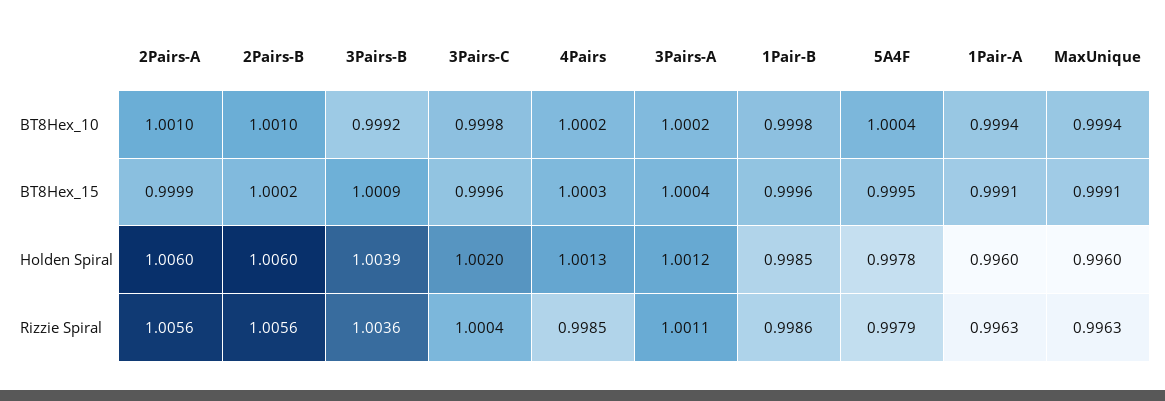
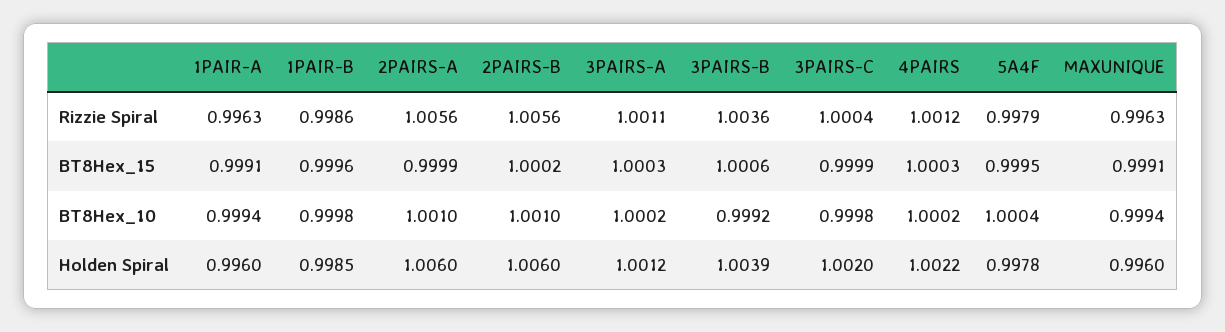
3Pairs-B, BT8Hex_15: 1.0009 -> 1.0006
3Pairs-C, BT8Hex_15: 0.9996 -> 0.9999
3Pairs-A, BT8Hex_15: 1.0004 -> 1.0003
4Pairs, Holden Spiral: 1.0013 -> 1.0022
4Pairs, Rizzie Spiral: 0.9985 -> 1.0012

